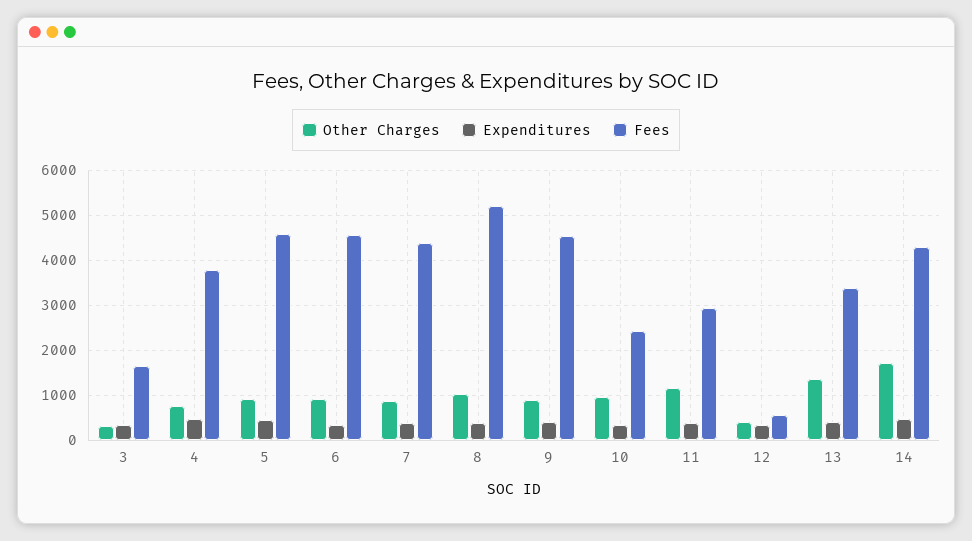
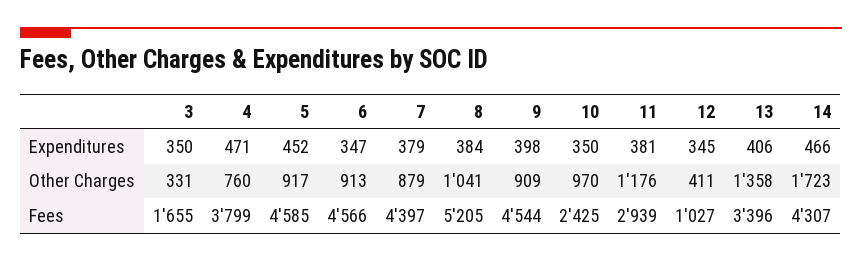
Fees, 12: 600 -> 1027

